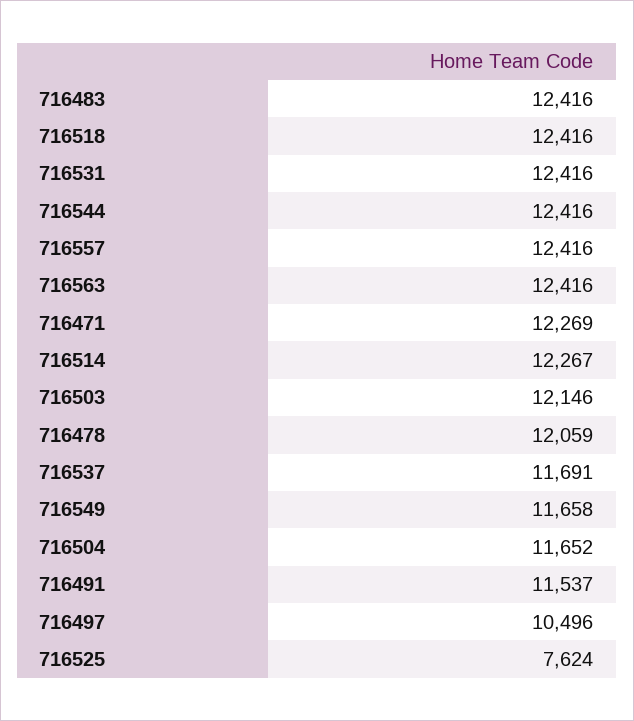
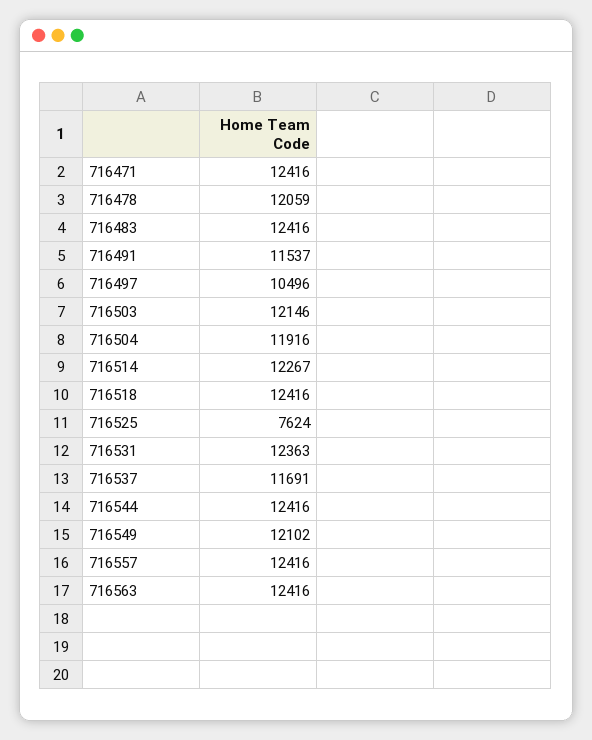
716531: 12416 -> 12363
716471: 12269 -> 12416
716549: 11658 -> 12102
716504: 11652 -> 11916

